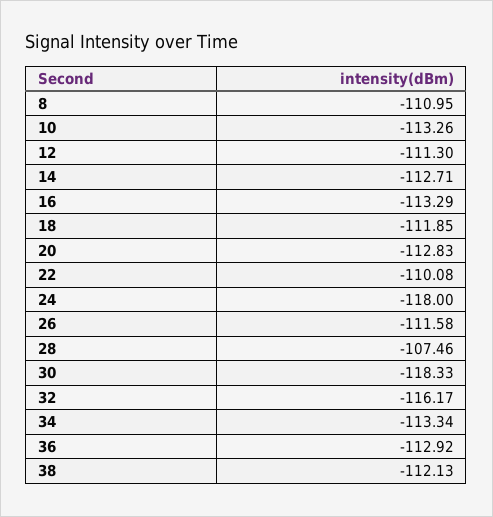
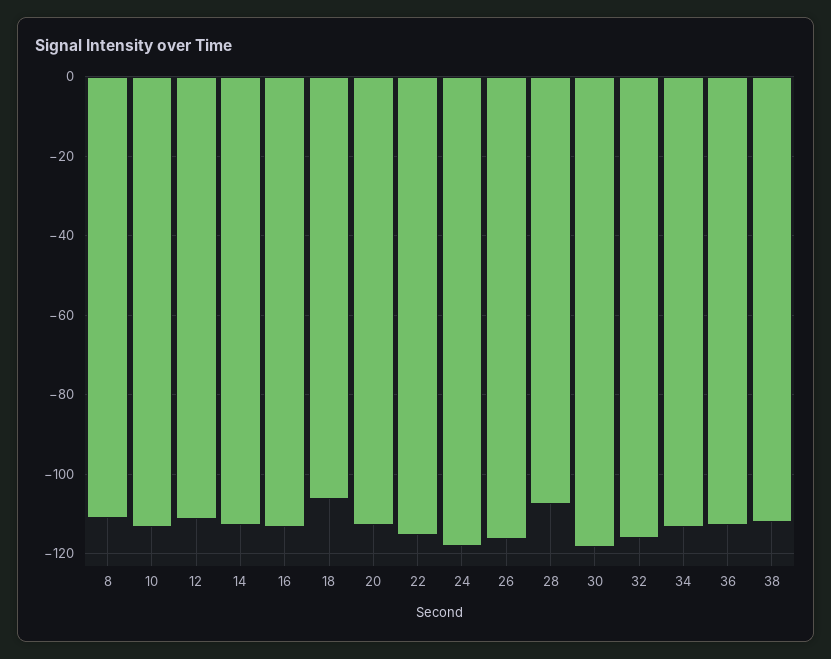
18: -111.85 -> -106
22: -110.08 -> -116
26: -111.58 -> -116

